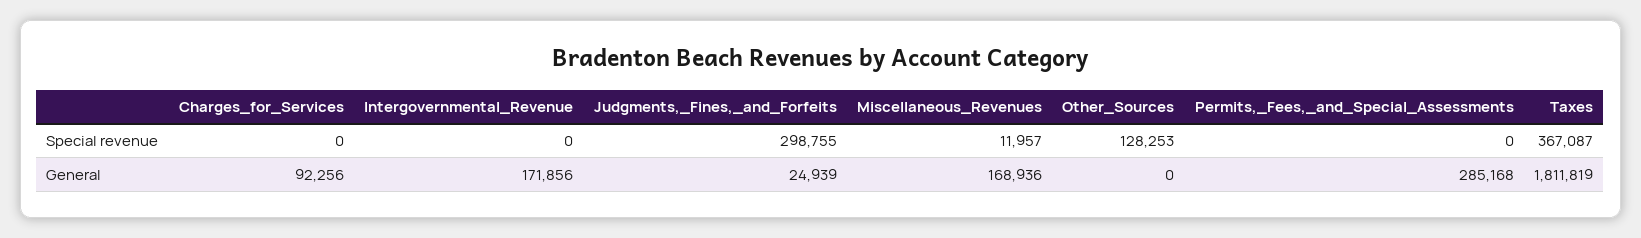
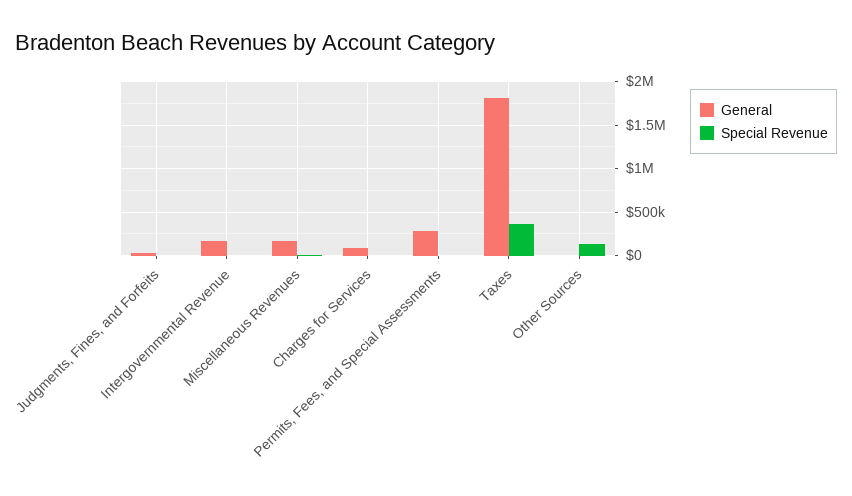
Special revenue, Judgments,_Fines,_and_Forfeits: 298755 -> 0

